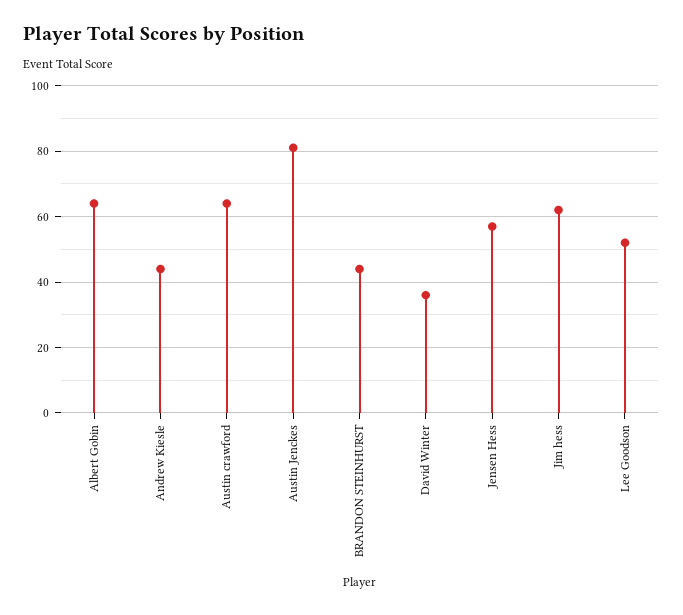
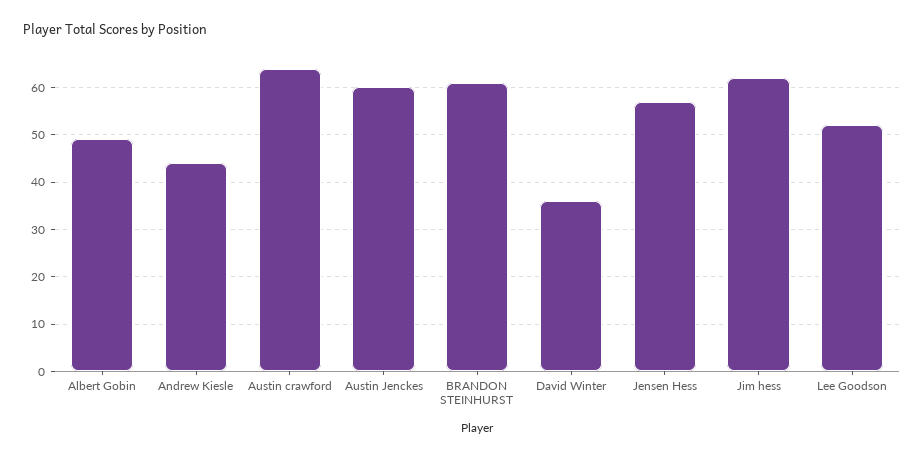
Albert Gobin: 65 -> 50
Austin Jenckes: 80 -> 60
BRANDON STEINHURST: 45 -> 60

